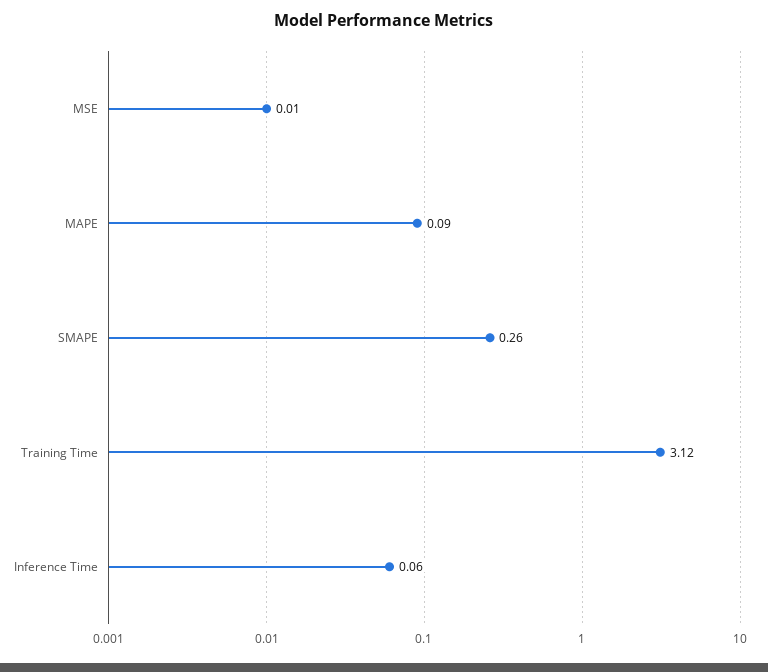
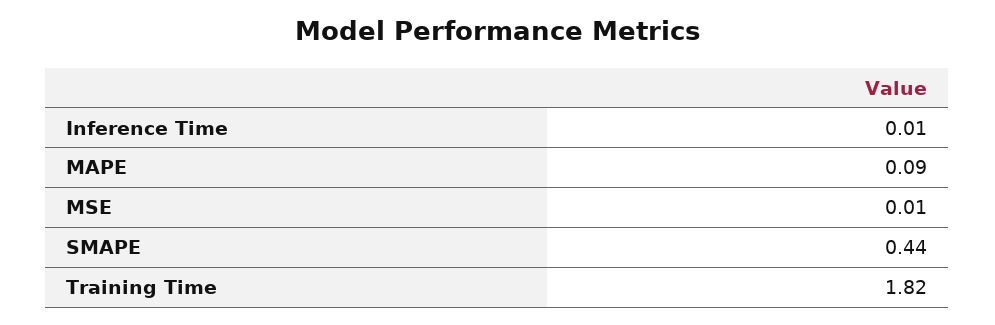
SMAPE: 0.26 -> 0.44
Training Time: 3.12 -> 1.82
Inference Time: 0.06 -> 0.01

